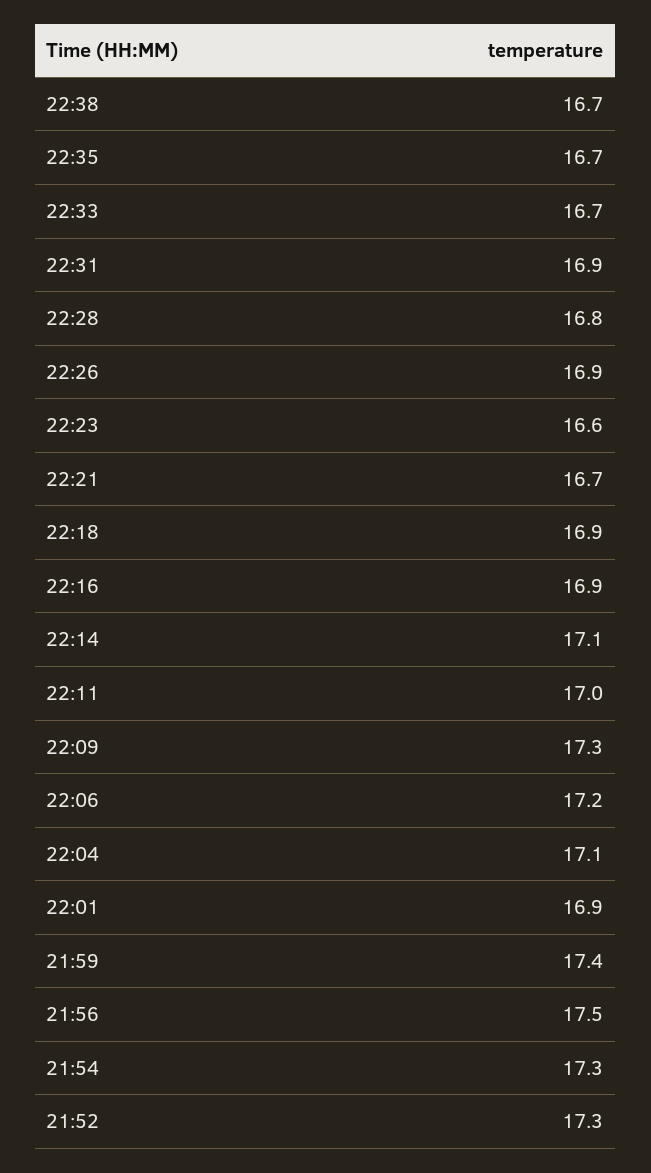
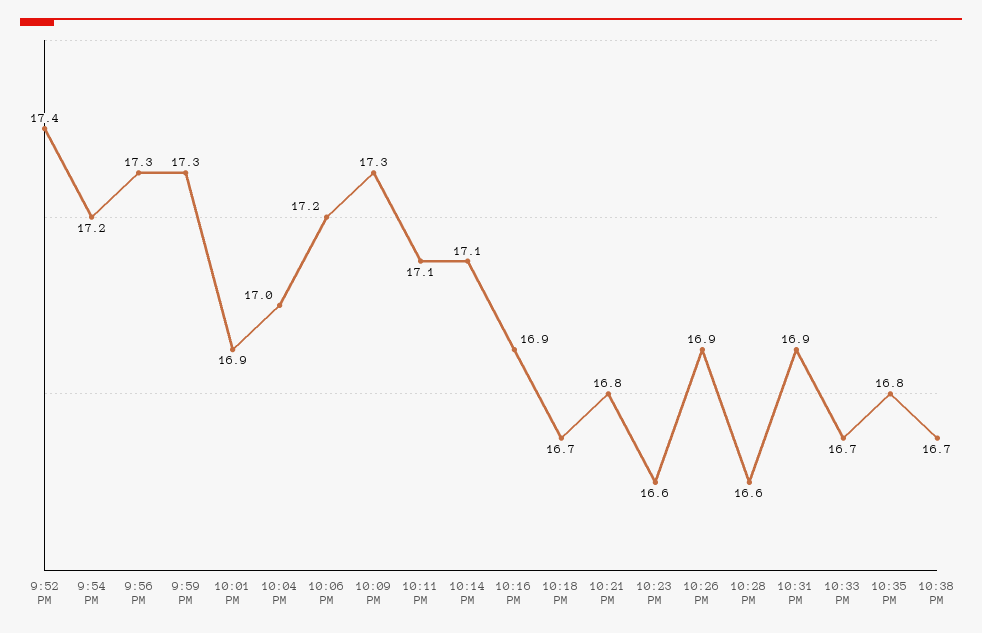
22:35: 16.7 -> 16.8
22:28: 16.8 -> 16.6
22:21: 16.7 -> 16.8
22:18: 16.9 -> 16.7
22:11: 17 -> 17.1
22:04: 17.1 -> 17
21:59: 17.4 -> 17.3
21:56: 17.5 -> 17.3
21:54: 17.3 -> 17.2
21:52: 17.3 -> 17.4

